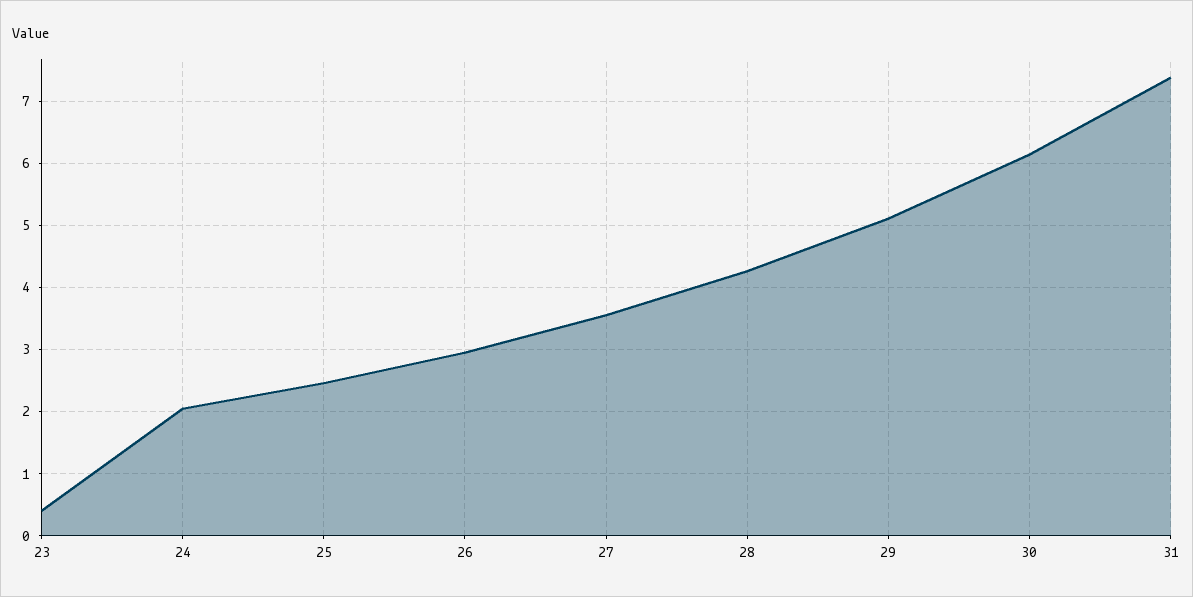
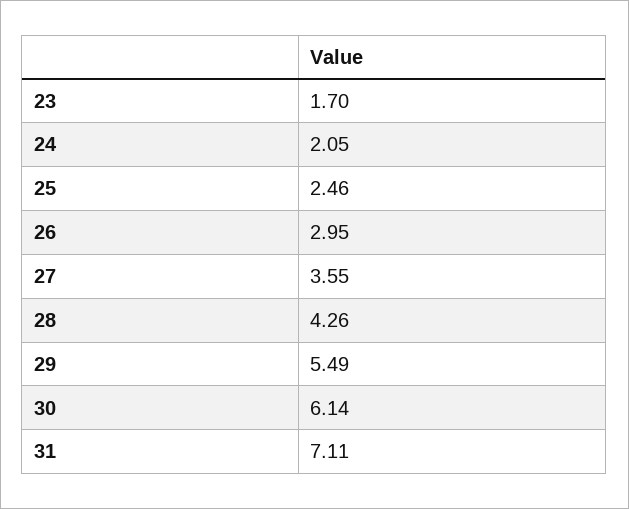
23: 0.4 -> 1.7
29: 5.1 -> 5.49
31: 7.4 -> 7.11

